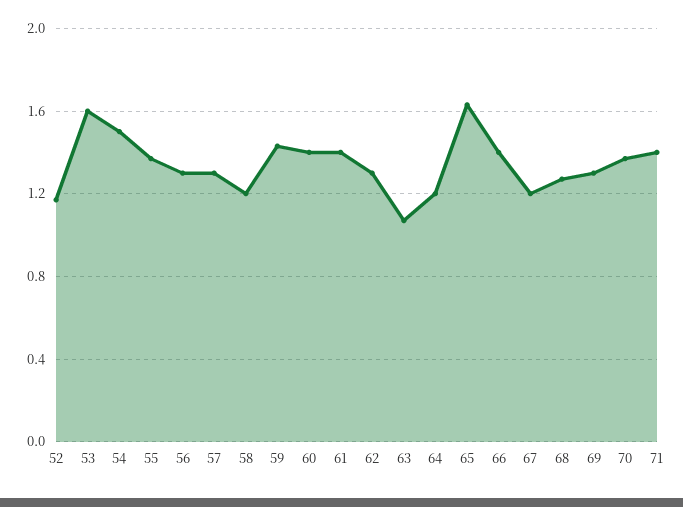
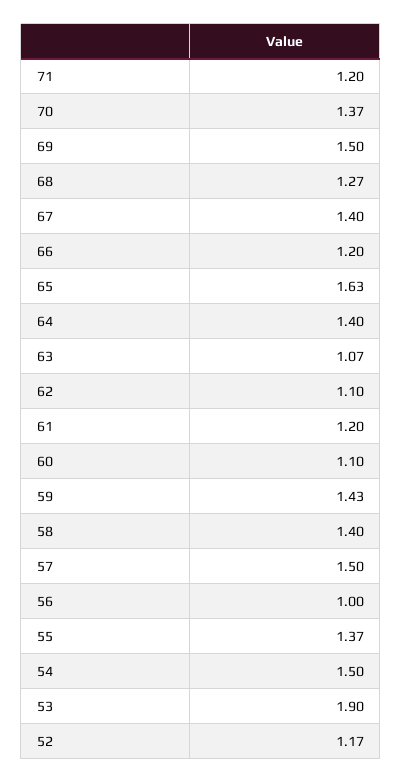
53: 1.6 -> 1.9
56: 1.3 -> 1
57: 1.3 -> 1.5
58: 1.2 -> 1.4
60: 1.4 -> 1.1
61: 1.4 -> 1.2
62: 1.3 -> 1.1
64: 1.2 -> 1.4
66: 1.4 -> 1.2
67: 1.2 -> 1.4
69: 1.3 -> 1.5
71: 1.4 -> 1.2

